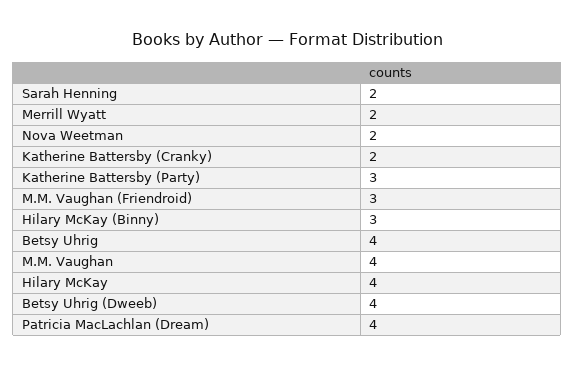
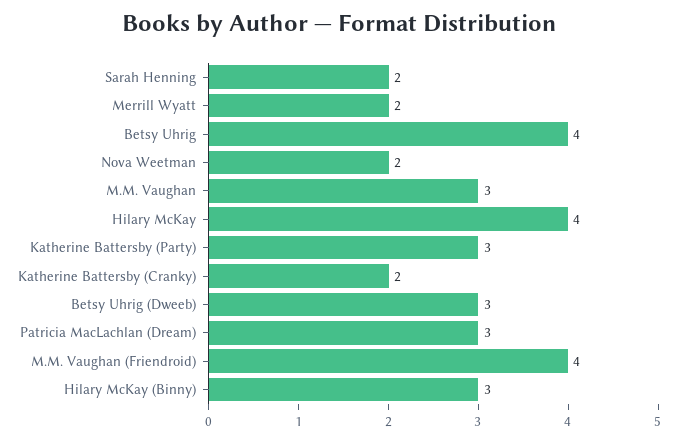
M.M. Vaughan (Friendroid): 3 -> 4
M.M. Vaughan: 4 -> 3
Betsy Uhrig (Dweeb): 4 -> 3
Patricia MacLachlan (Dream): 4 -> 3

